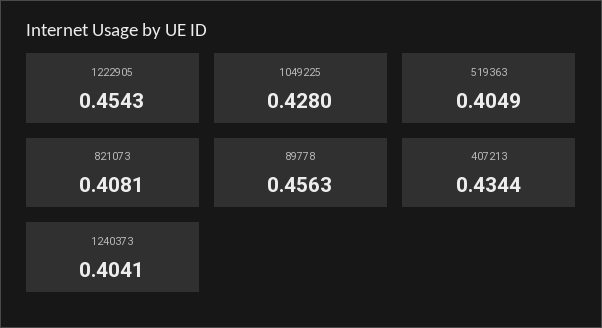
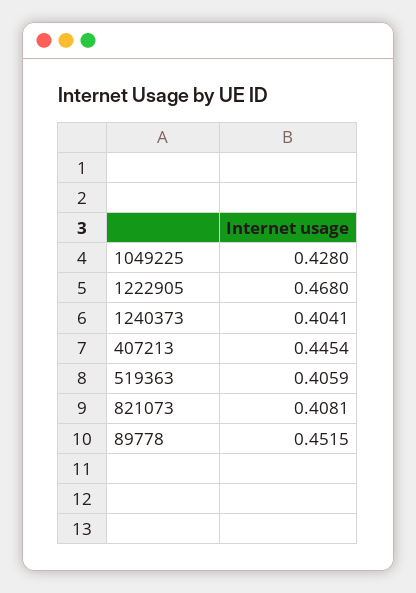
1222905: 0.4543 -> 0.468
519363: 0.4049 -> 0.4059
89778: 0.4563 -> 0.4515
407213: 0.4344 -> 0.4454

